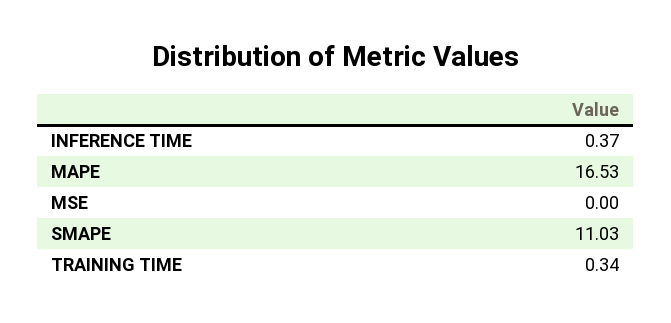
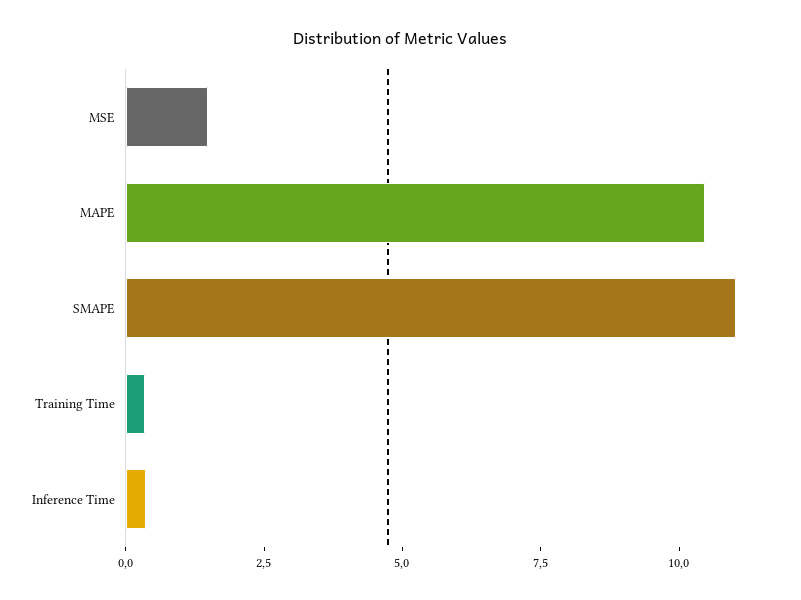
MAPE: 16.53 -> 10.5
MSE: 0 -> 1.5

